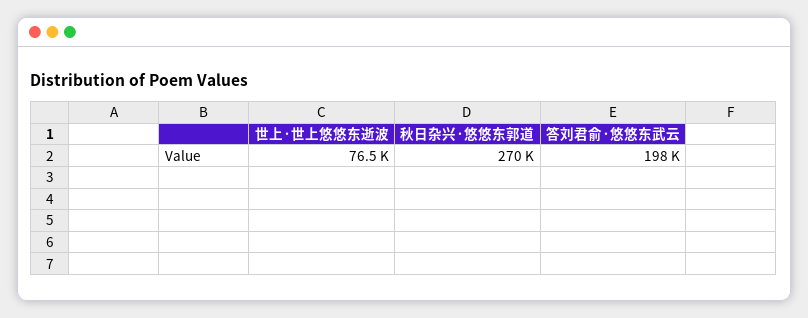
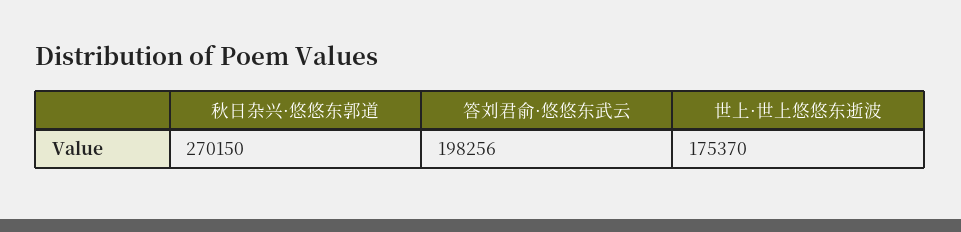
世上·世上悠悠东逝波: 76500 -> 175370

